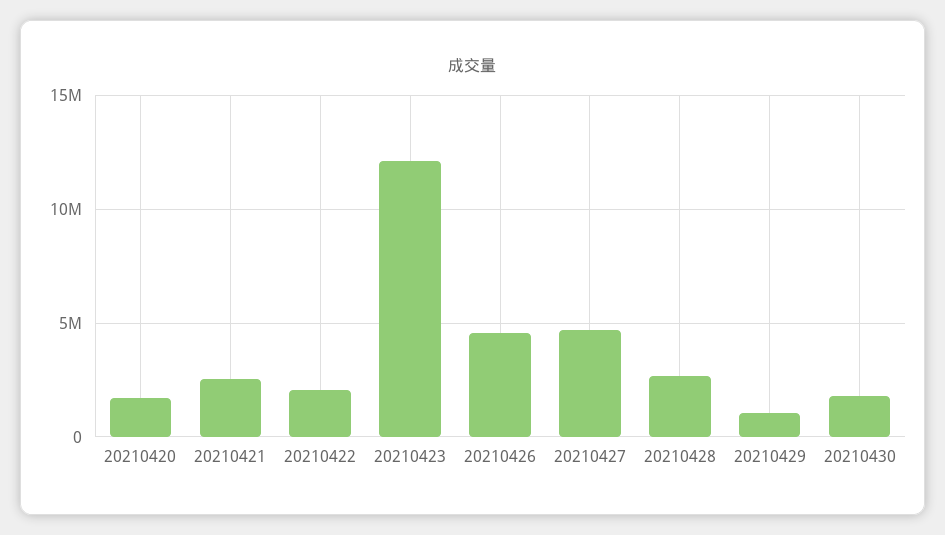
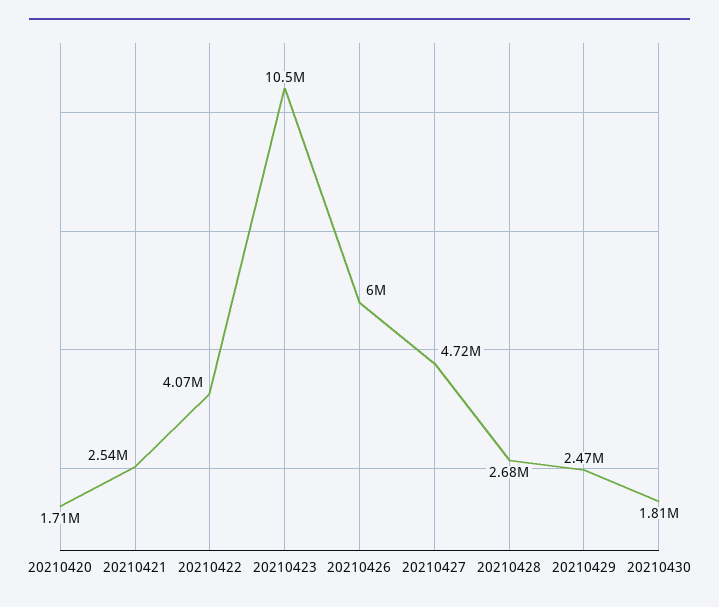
20210422: 2000000 -> 4070000
20210423: 12000000 -> 10500000
20210426: 4500000 -> 6000000
20210429: 1000000 -> 2470000

